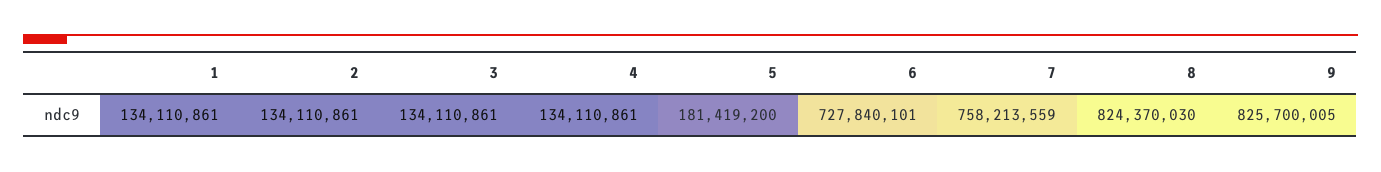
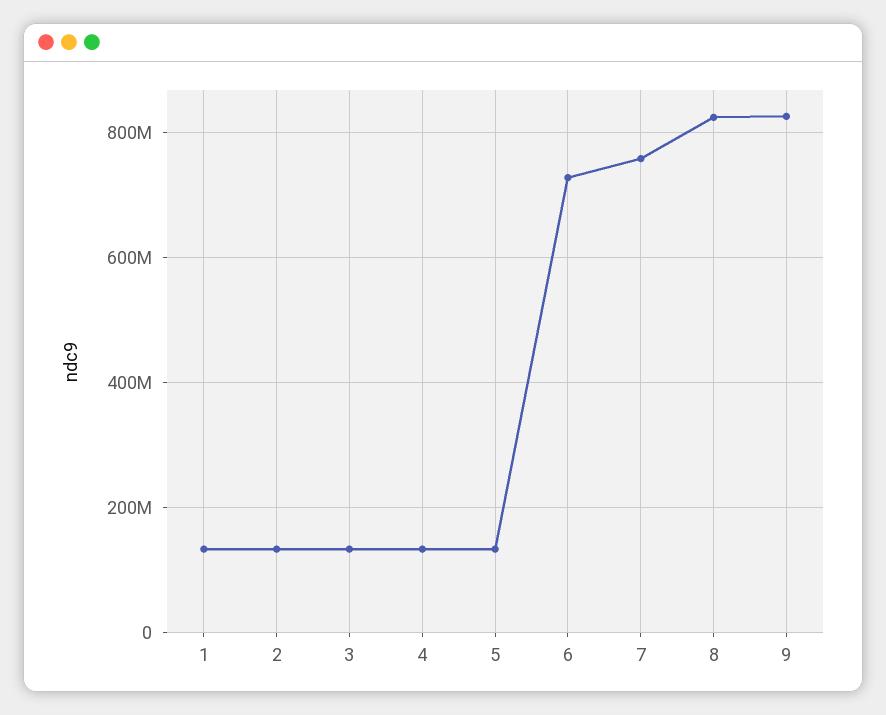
5: 181419200 -> 140000000

